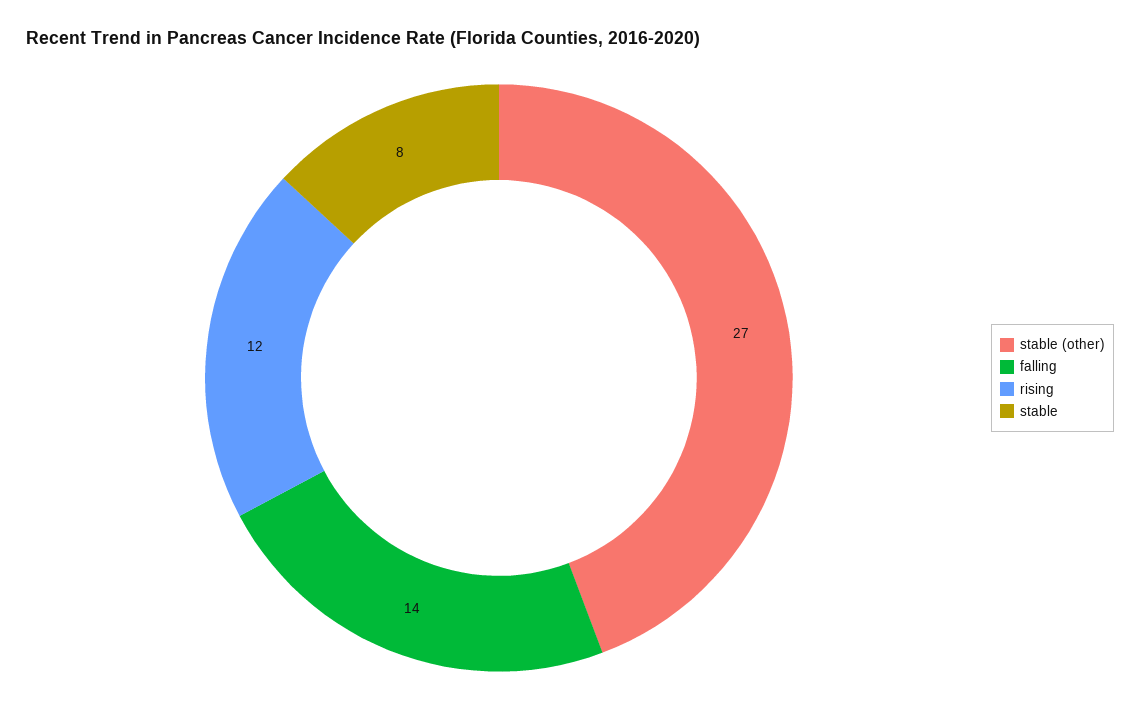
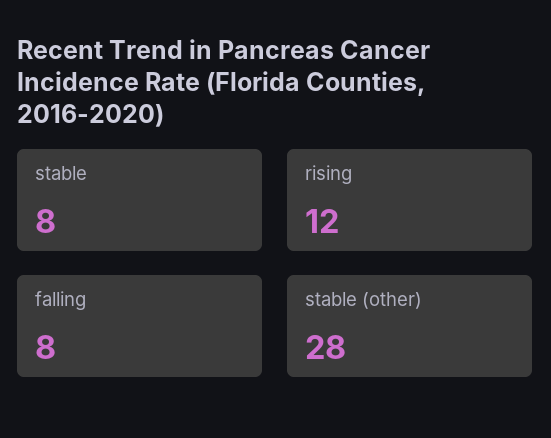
stable (other): 27 -> 28
falling: 14 -> 8

